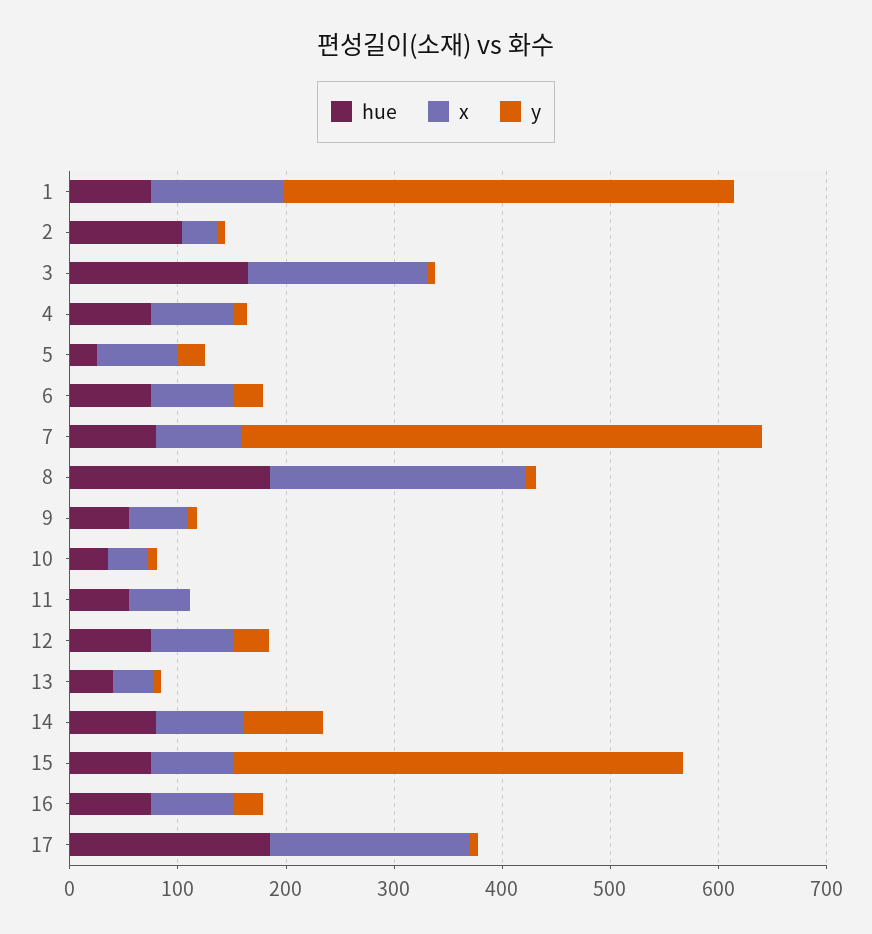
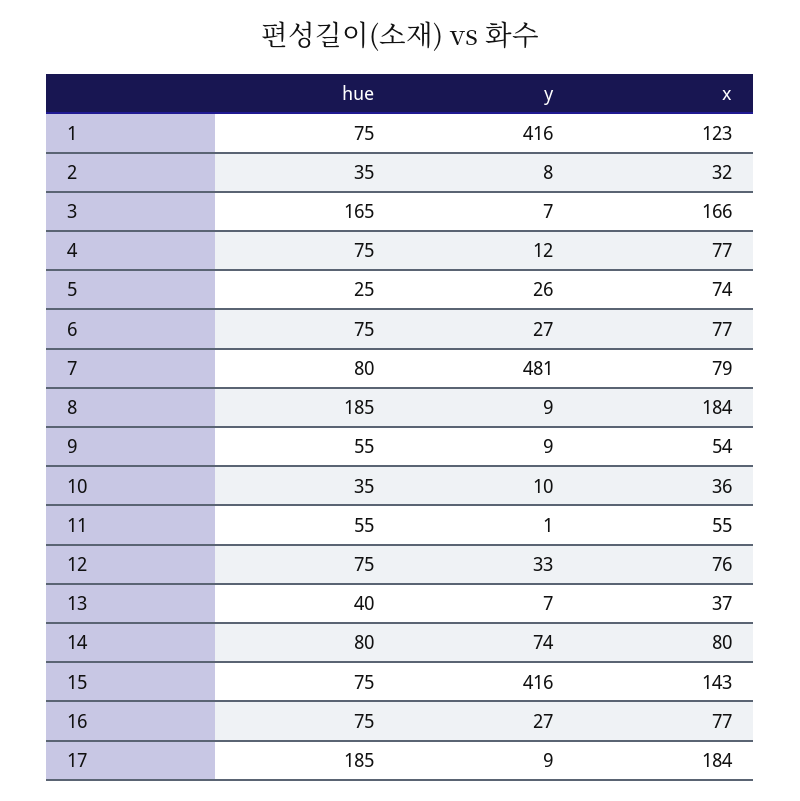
hue, 2: 100 -> 35
x, 8: 240 -> 184
x, 15: 80 -> 143

